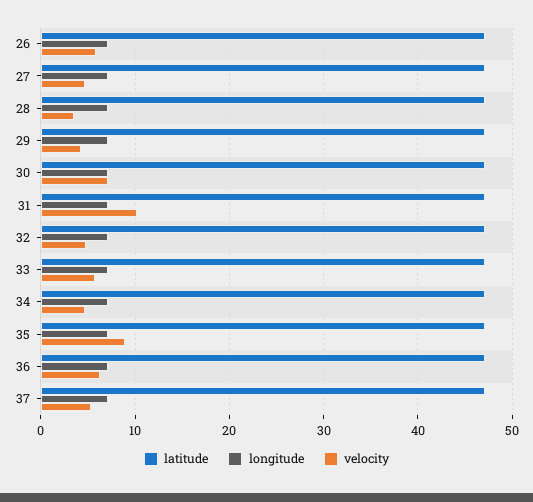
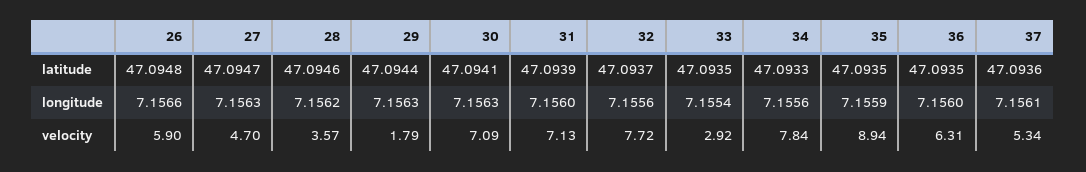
velocity, 29: 4 -> 1.79
velocity, 31: 10 -> 7.13
velocity, 32: 5 -> 7.72
velocity, 33: 6 -> 2.92
velocity, 34: 5 -> 7.84

